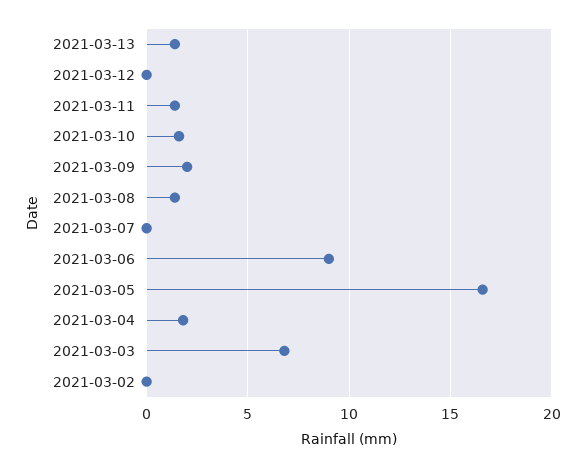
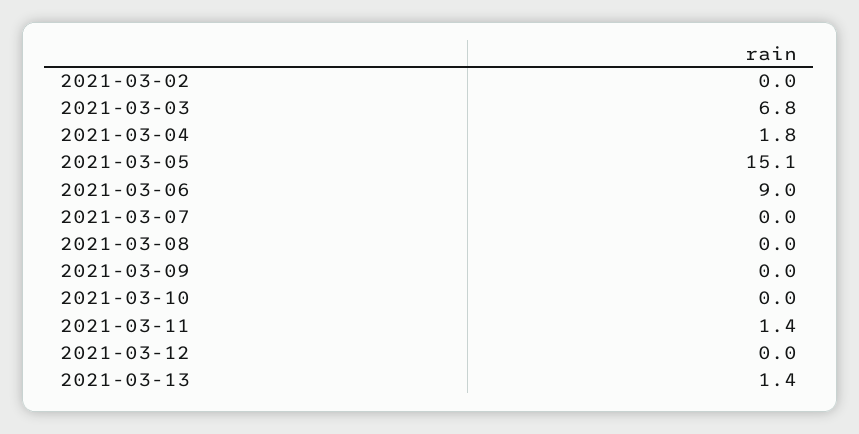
2021-03-10: 1.5 -> 0
2021-03-09: 2 -> 0
2021-03-08: 1.5 -> 0
2021-03-05: 16.5 -> 15.1

